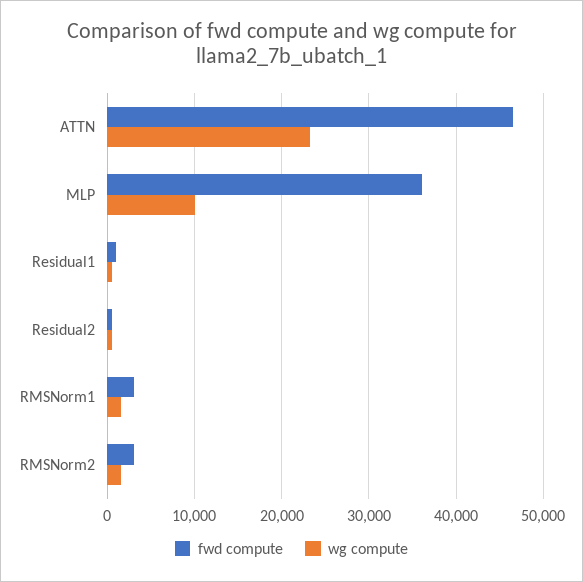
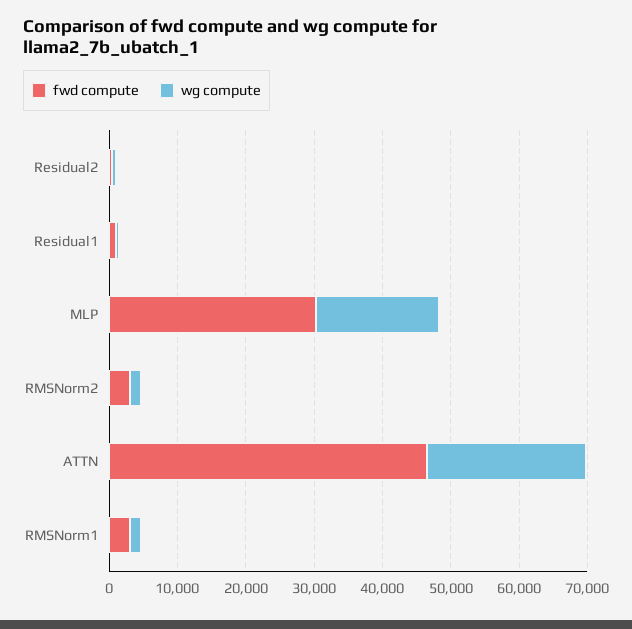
fwd compute, MLP: 36000 -> 30000
wg compute, MLP: 10000 -> 18000

